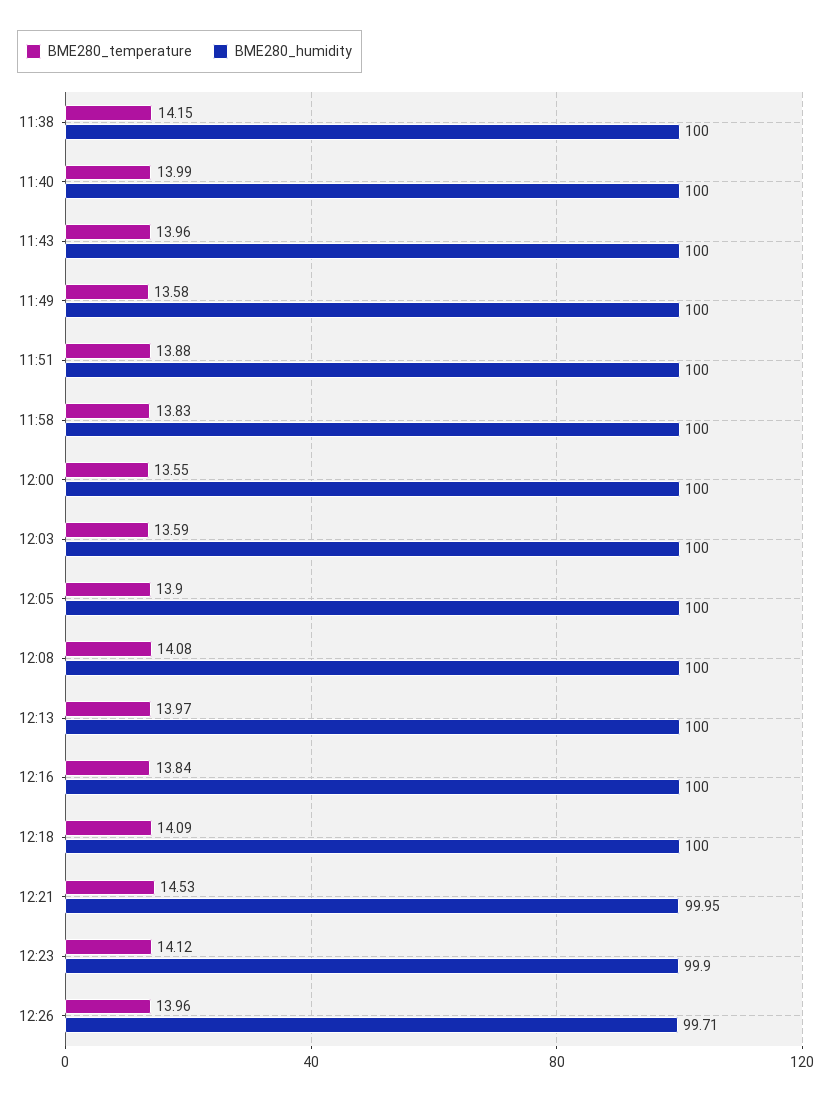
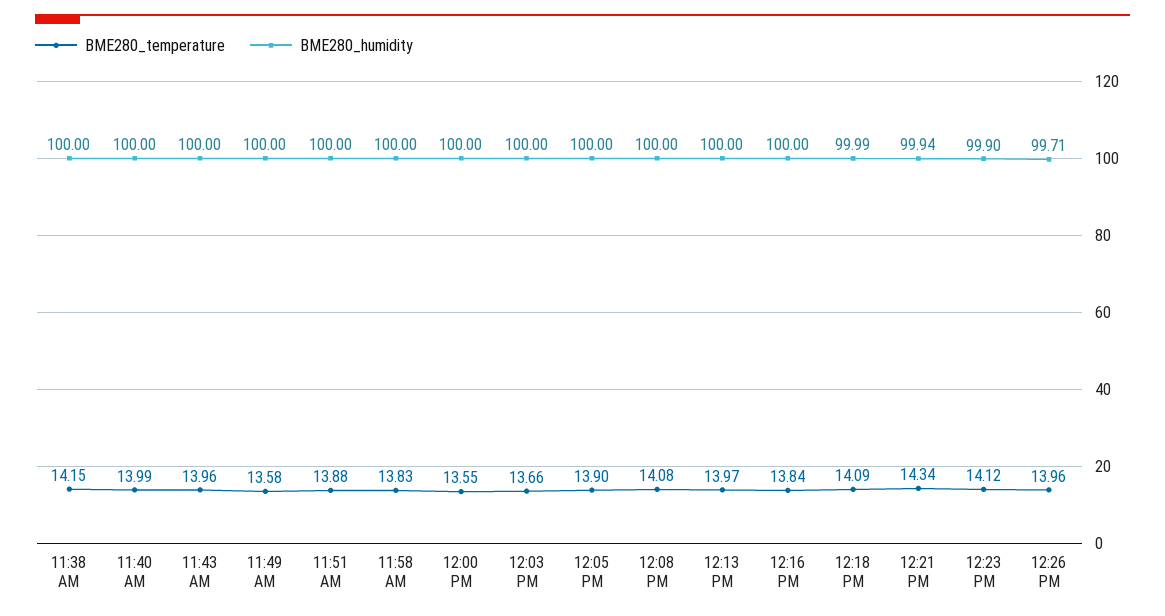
BME280_temperature, 12:03: 13.59 -> 13.66
BME280_humidity, 12:18: 100 -> 99.99
BME280_temperature, 12:21: 14.53 -> 14.34
BME280_humidity, 12:21: 99.95 -> 99.94

